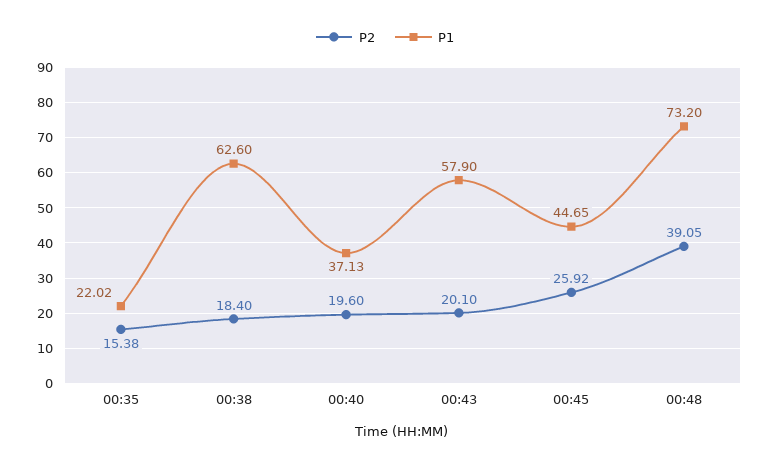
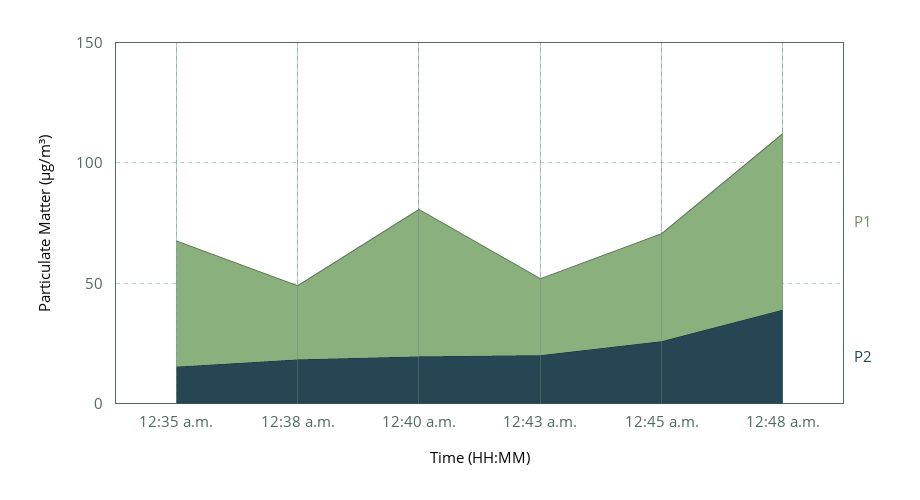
P1, 00:35: 22.02 -> 50
P1, 00:38: 62.6 -> 30
P1, 00:40: 37.13 -> 60
P1, 00:43: 57.9 -> 30

